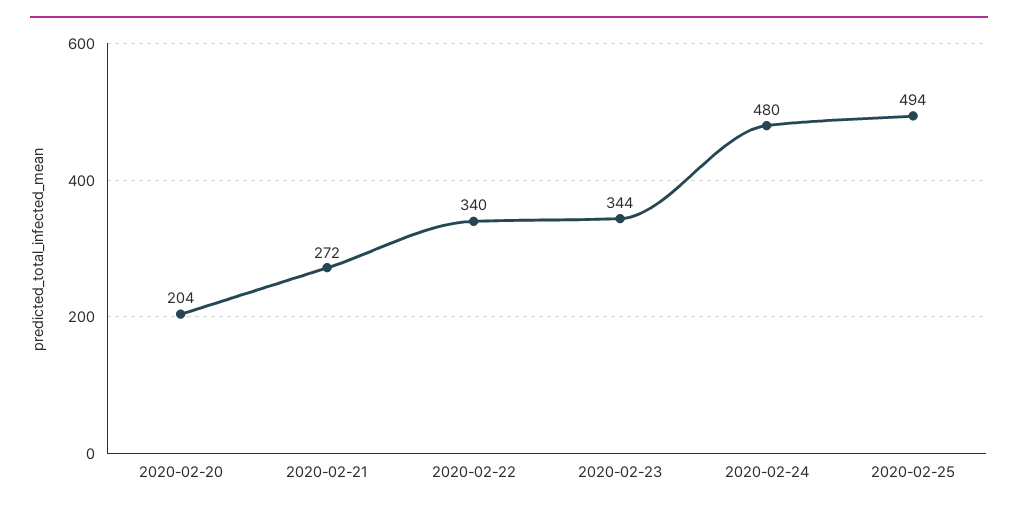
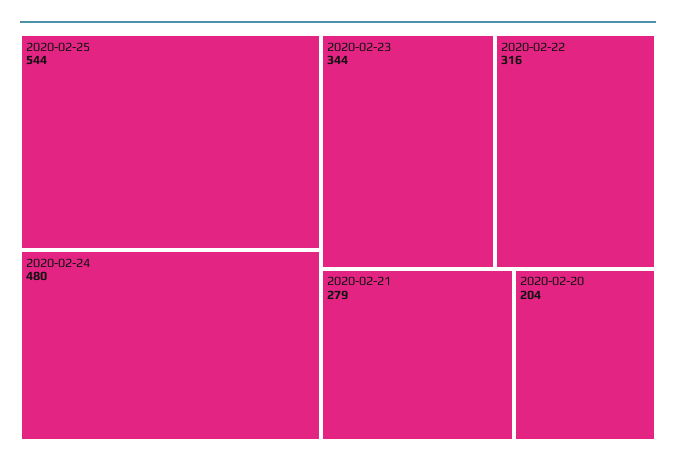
2020-02-21: 272 -> 279
2020-02-22: 340 -> 316
2020-02-25: 494 -> 544

